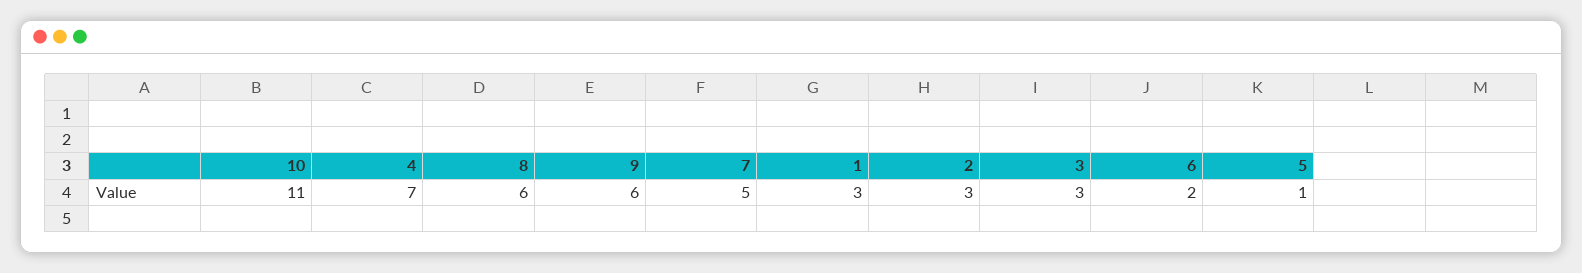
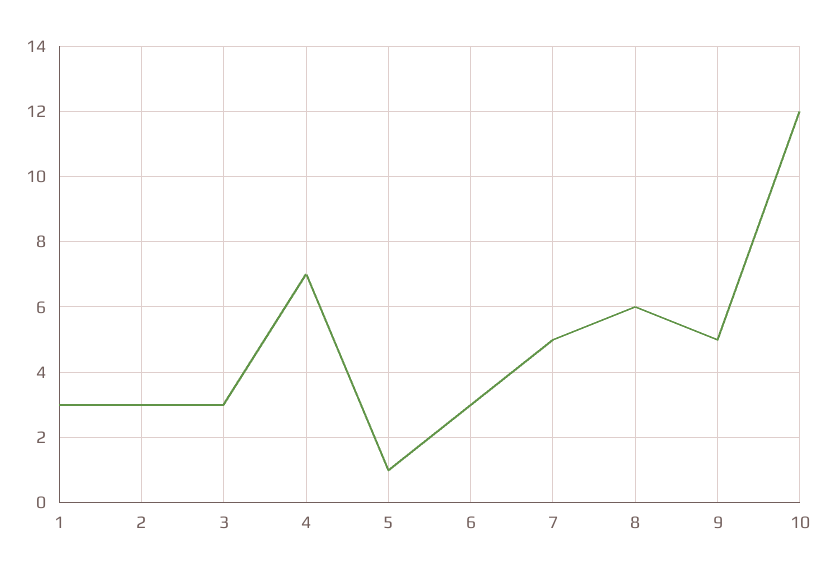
10: 11 -> 12
9: 6 -> 5
6: 2 -> 3

